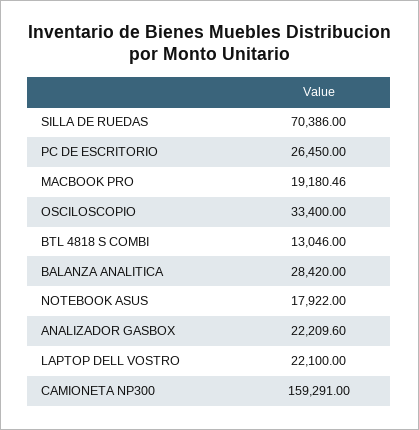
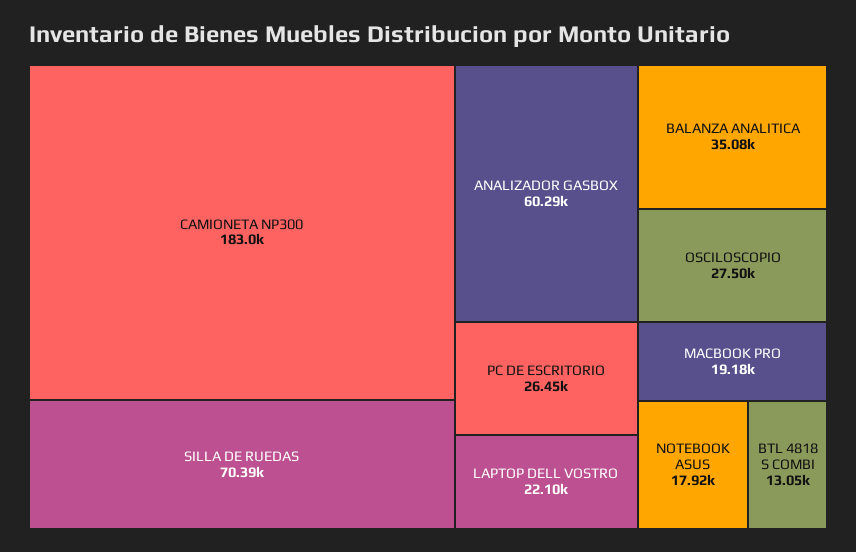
OSCILOSCOPIO: 33400 -> 27500
BALANZA ANALITICA: 28420 -> 35080
ANALIZADOR GASBOX: 22209.6 -> 60290
CAMIONETA NP300: 159291 -> 183000

